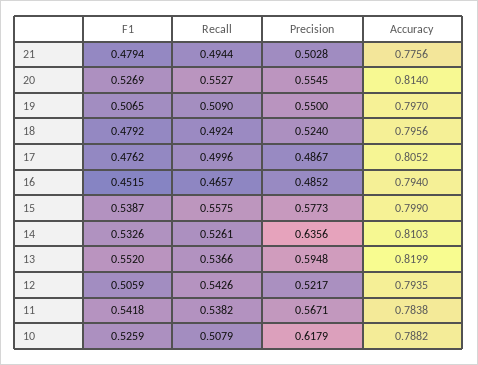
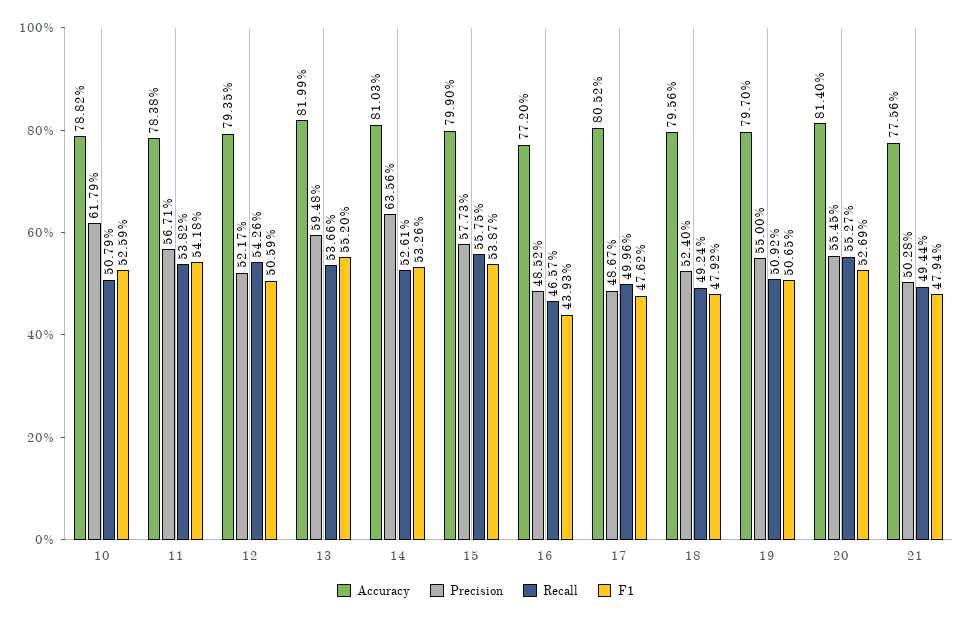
Recall, 19: 0.509 -> 0.5092
F1, 16: 0.4515 -> 0.4393
Accuracy, 16: 0.794 -> 0.772

